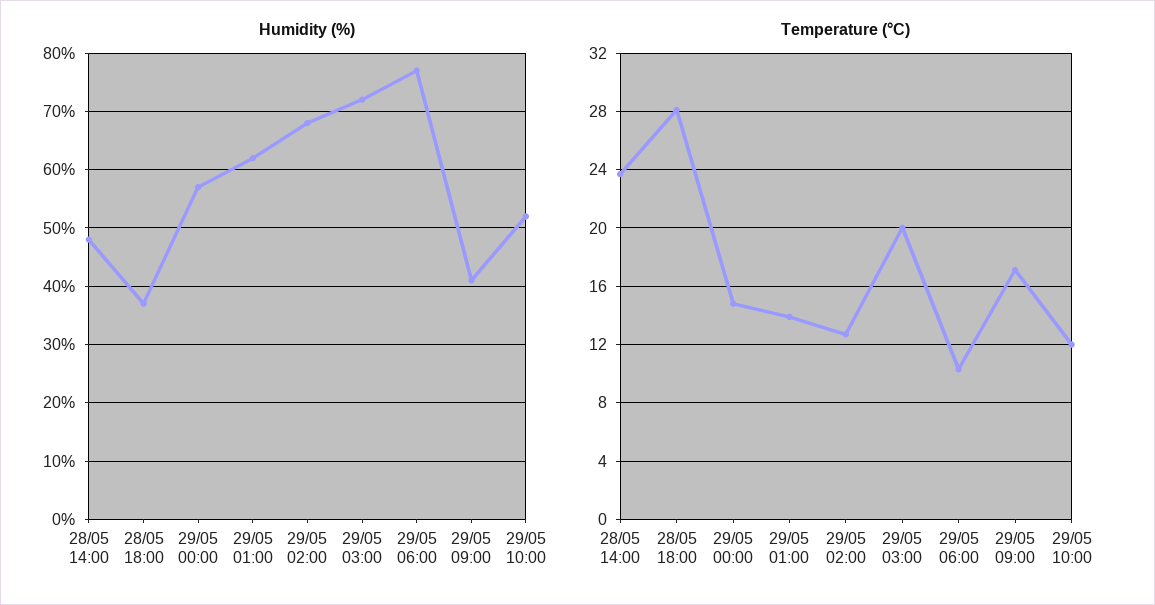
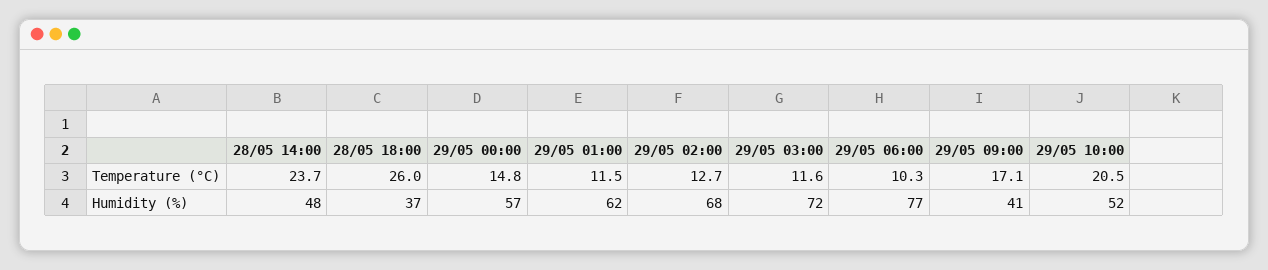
Temperature (°C), 28/05 18:00: 28 -> 26
Temperature (°C), 29/05 01:00: 14 -> 11.5
Temperature (°C), 29/05 03:00: 20 -> 11.6
Temperature (°C), 29/05 10:00: 12 -> 20.5

